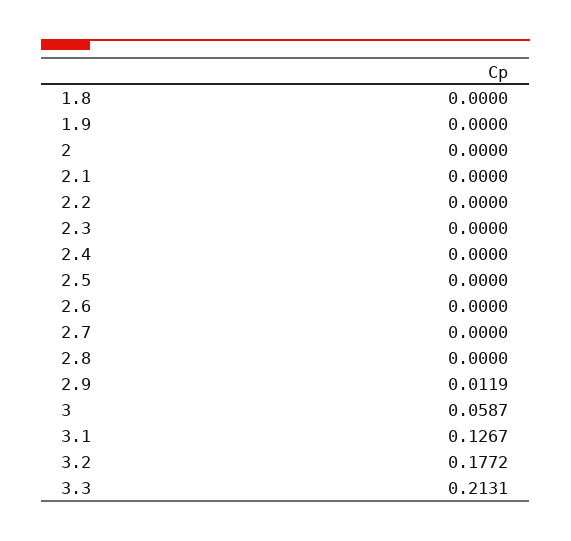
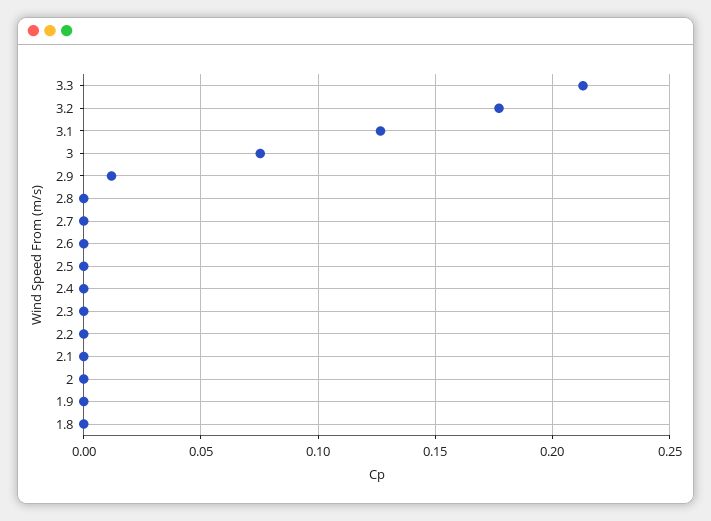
3: 0.0587 -> 0.075

